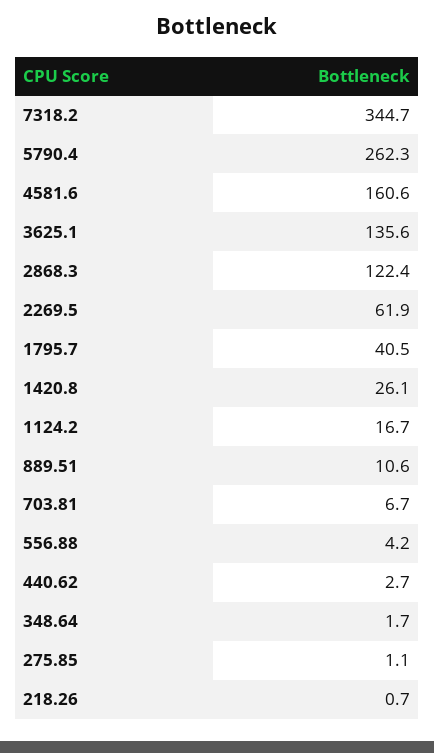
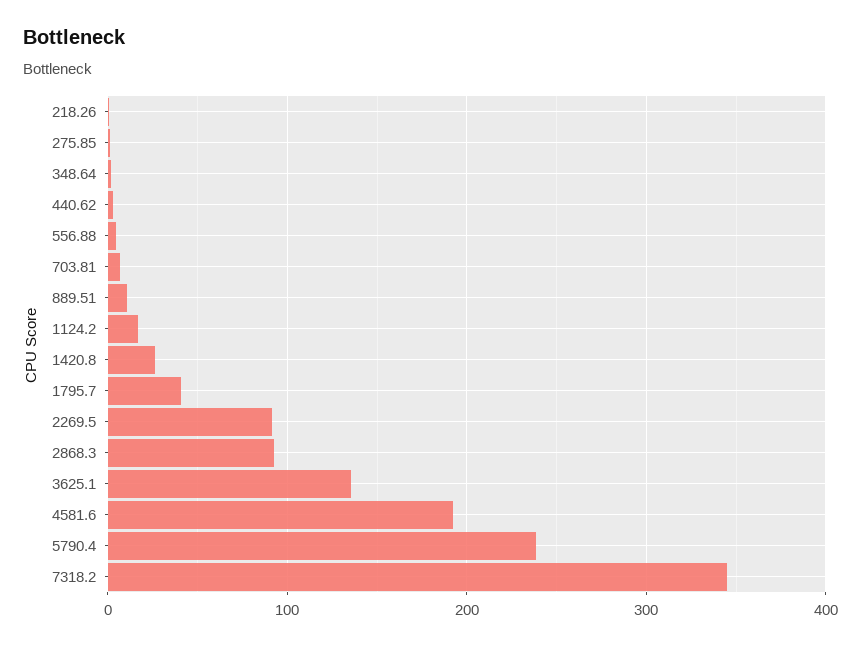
5790.4: 262.3 -> 240
4581.6: 160.6 -> 190
2868.3: 122.4 -> 90
2269.5: 61.9 -> 90

